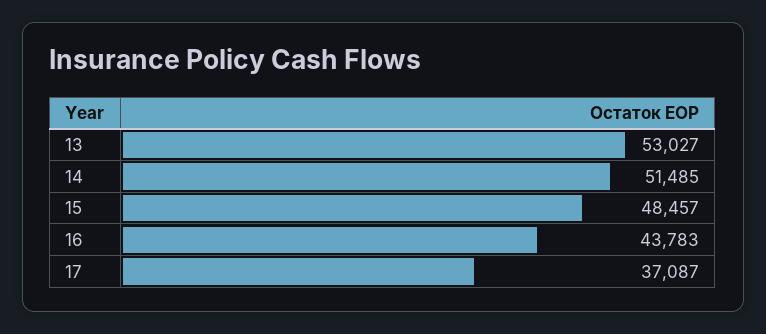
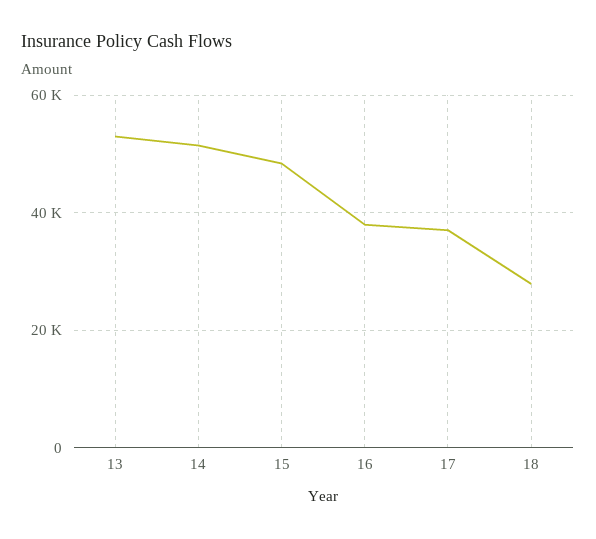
16: 43783 -> 38000
18: none -> 28000

